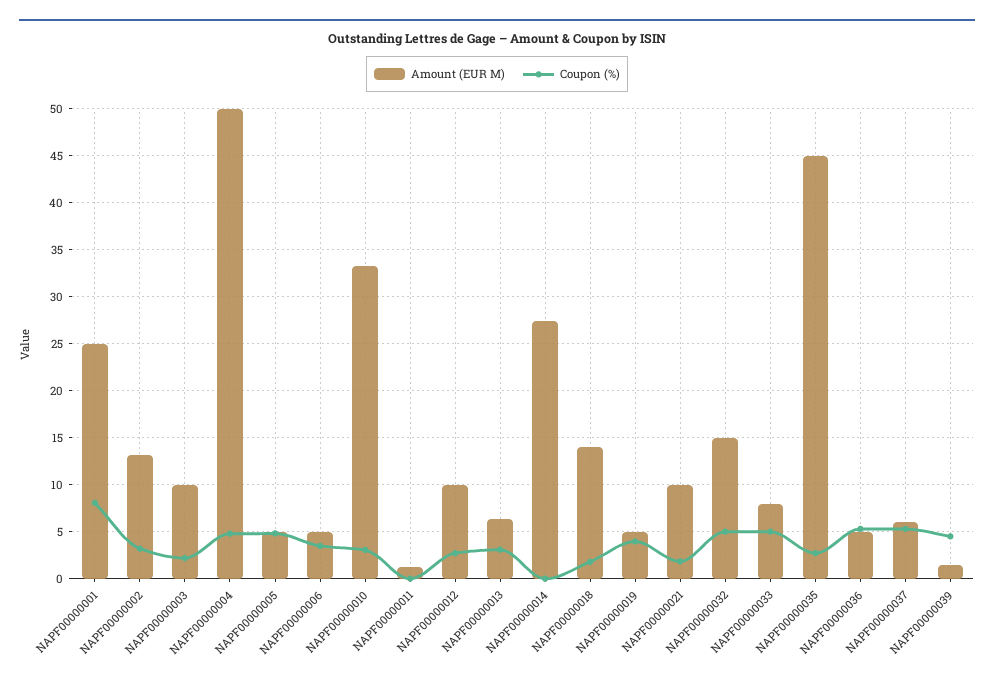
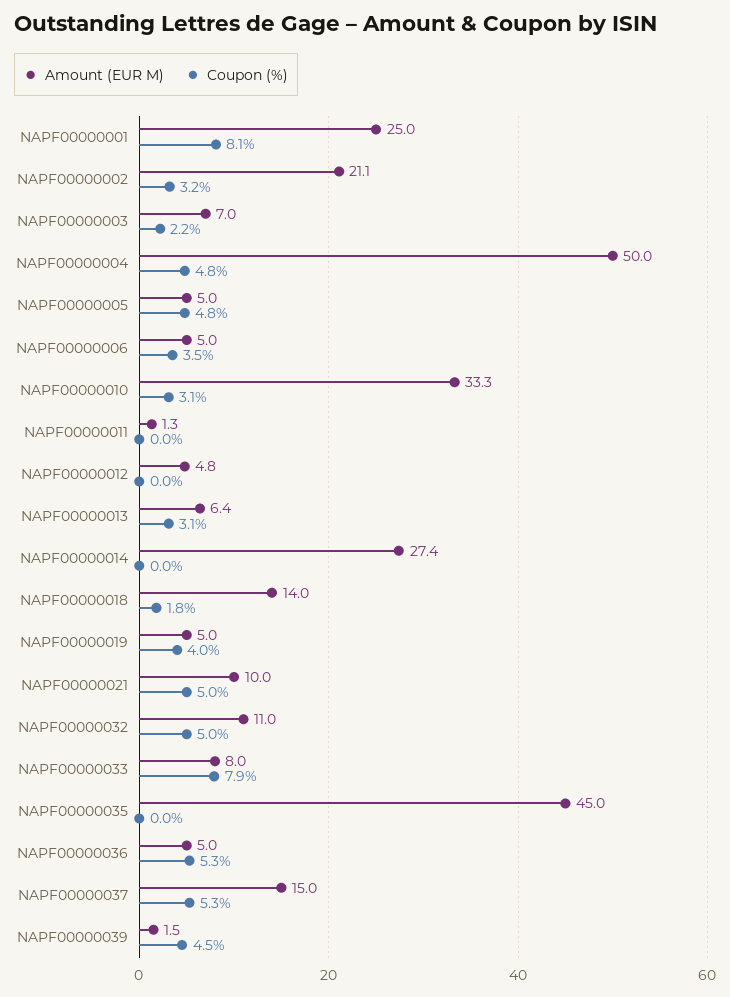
Amount (EUR M), NAPF00000002: 13 -> 21.1
Amount (EUR M), NAPF00000003: 10 -> 7
Amount (EUR M), NAPF00000012: 10 -> 4.8
Coupon (%), NAPF00000012: 3 -> 0
Coupon (%), NAPF00000021: 2 -> 5
Amount (EUR M), NAPF00000032: 15 -> 11
Coupon (%), NAPF00000033: 5 -> 7.9
Coupon (%), NAPF00000035: 3 -> 0
Amount (EUR M), NAPF00000037: 6 -> 15

